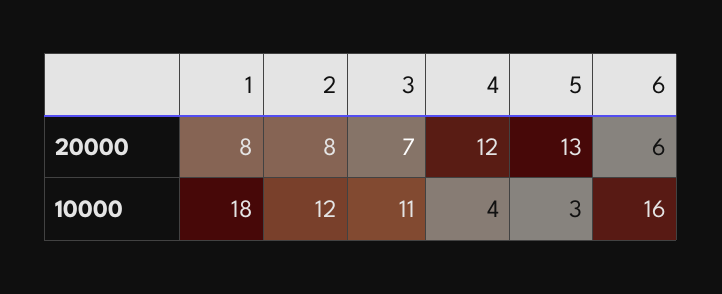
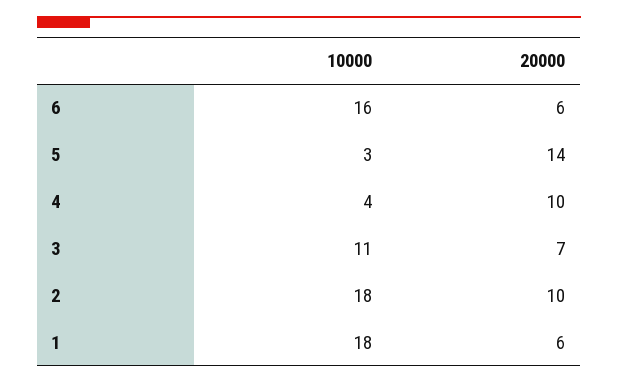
1, 20000: 8 -> 6
2, 20000: 8 -> 10
4, 20000: 12 -> 10
5, 20000: 13 -> 14
2, 10000: 12 -> 18

